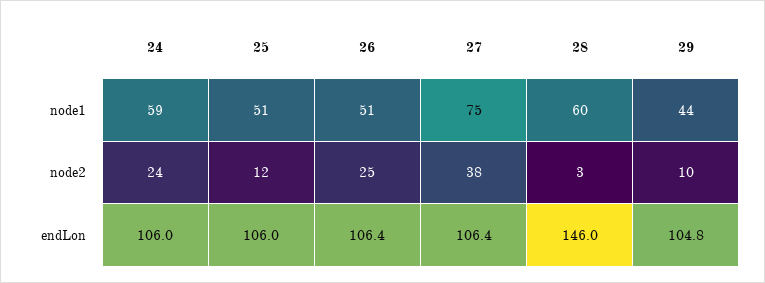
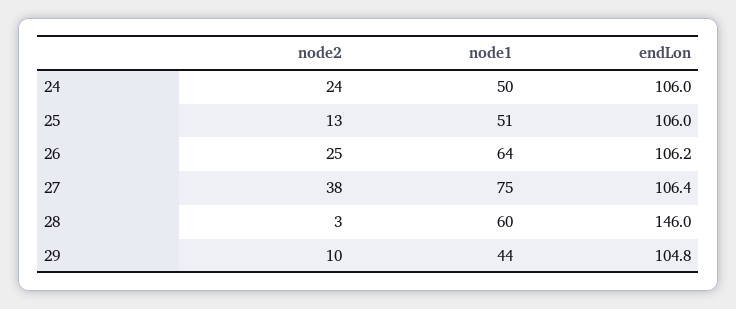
24, node1: 59 -> 50
26, node1: 51 -> 64
25, node2: 12 -> 13
26, endLon: 106.4 -> 106.2

